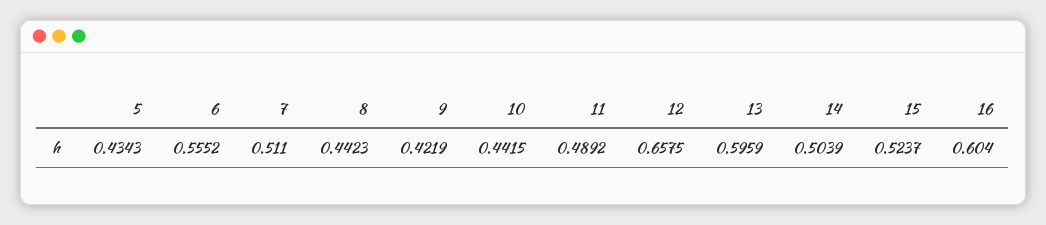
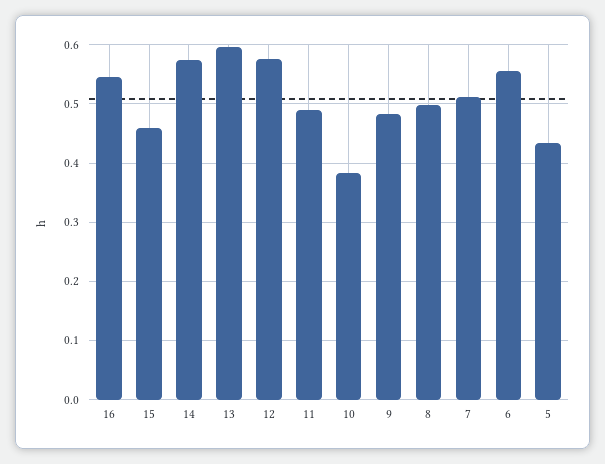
8: 0.4423 -> 0.5
9: 0.4219 -> 0.48
10: 0.4415 -> 0.38
12: 0.6575 -> 0.58
14: 0.5039 -> 0.58
15: 0.5237 -> 0.46
16: 0.604 -> 0.54

